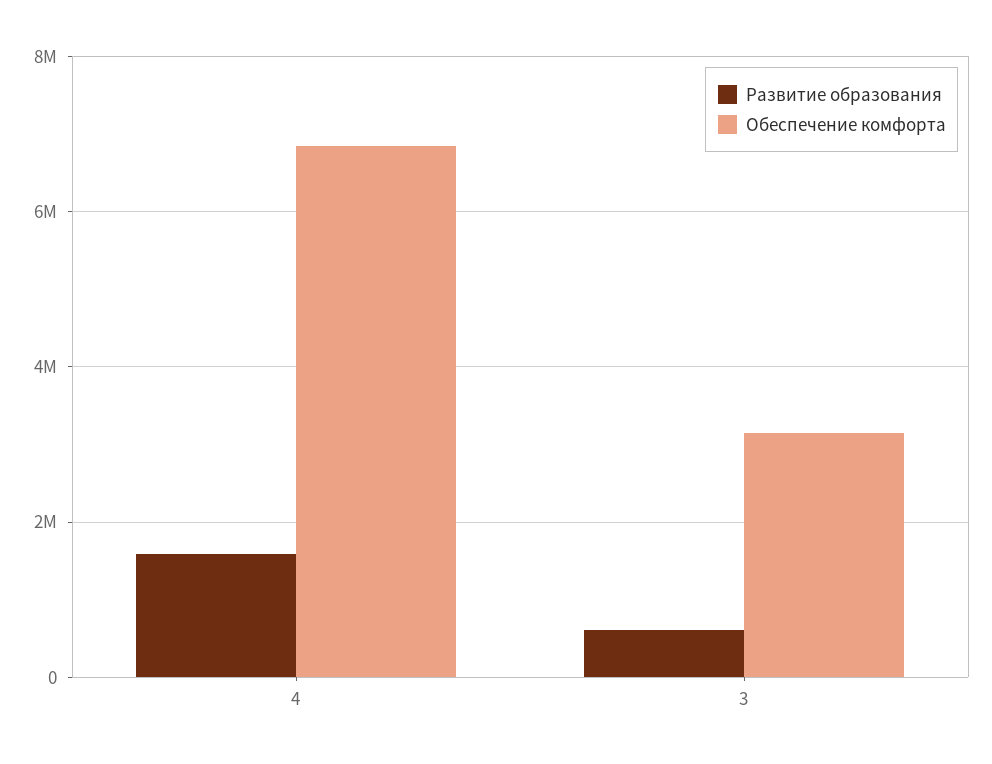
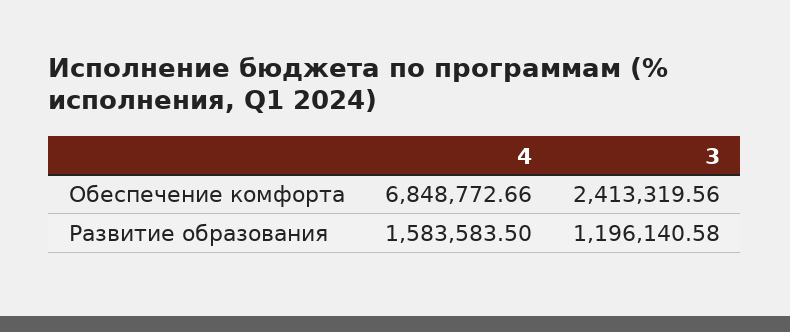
Развитие образования, 3: 600000 -> 1196140.58
Обеспечение комфорта, 3: 3200000 -> 2413319.56

